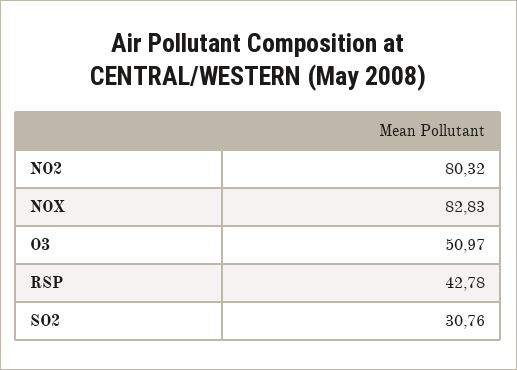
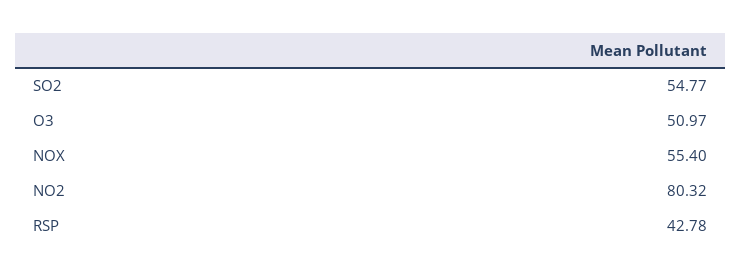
NOX: 82.83 -> 55.4
SO2: 30.76 -> 54.77

